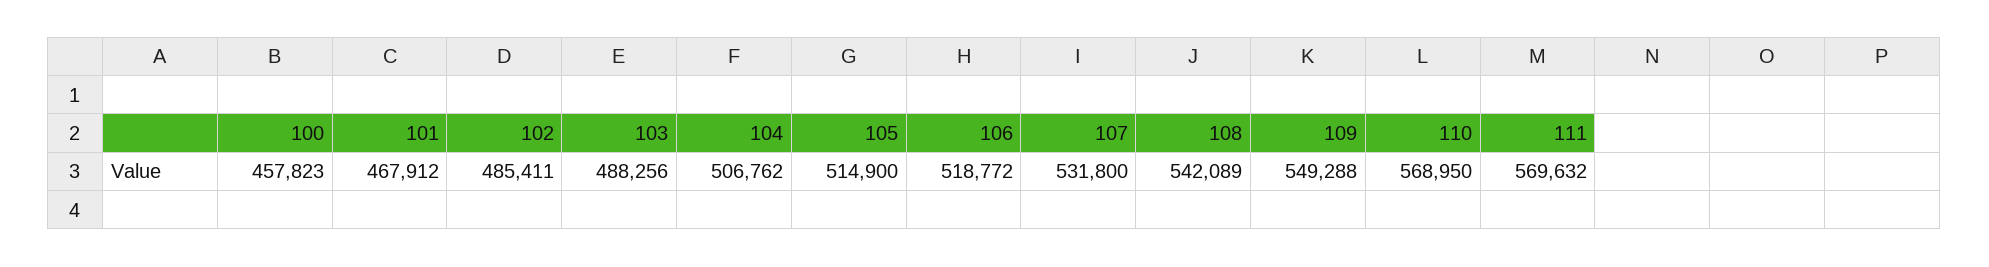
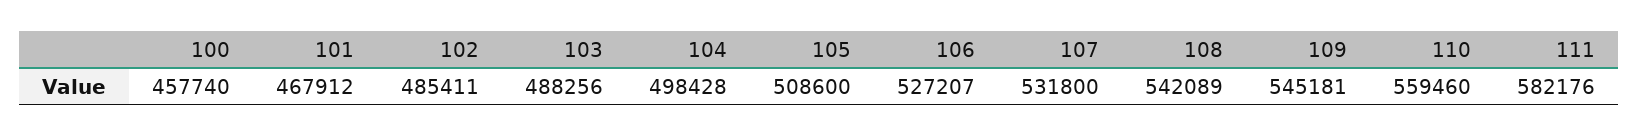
100: 457823 -> 457740
104: 506762 -> 498428
105: 514900 -> 508600
106: 518772 -> 527207
109: 549288 -> 545181
110: 568950 -> 559460
111: 569632 -> 582176

